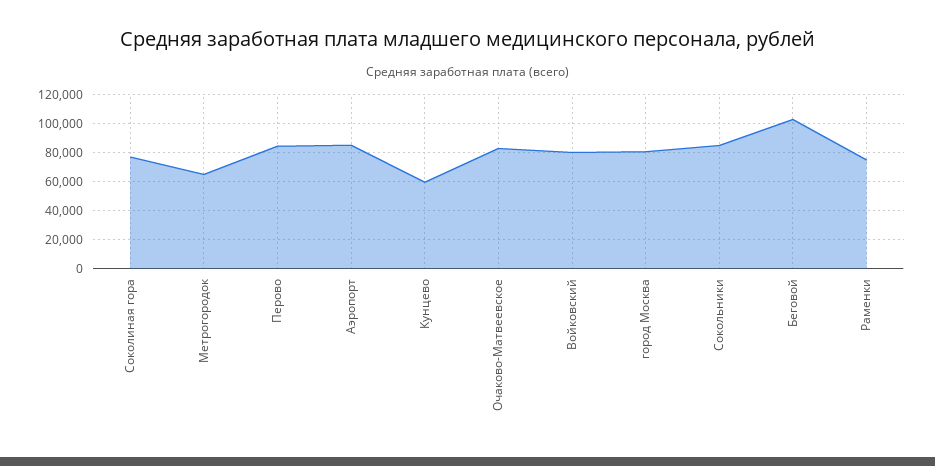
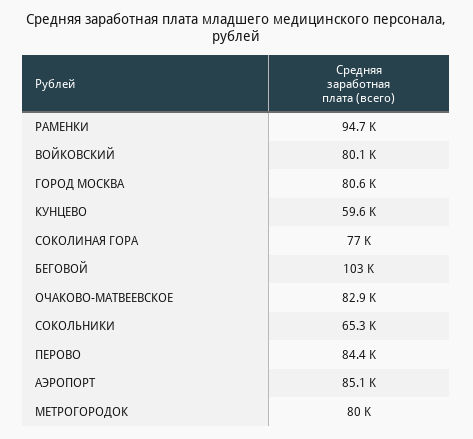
Метрогородок: 65000 -> 80000
Сокольники: 85000 -> 65300
Раменки: 75000 -> 94700

